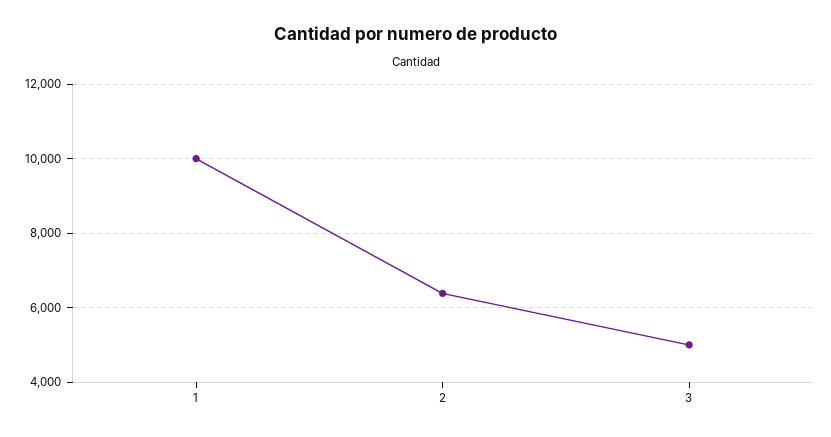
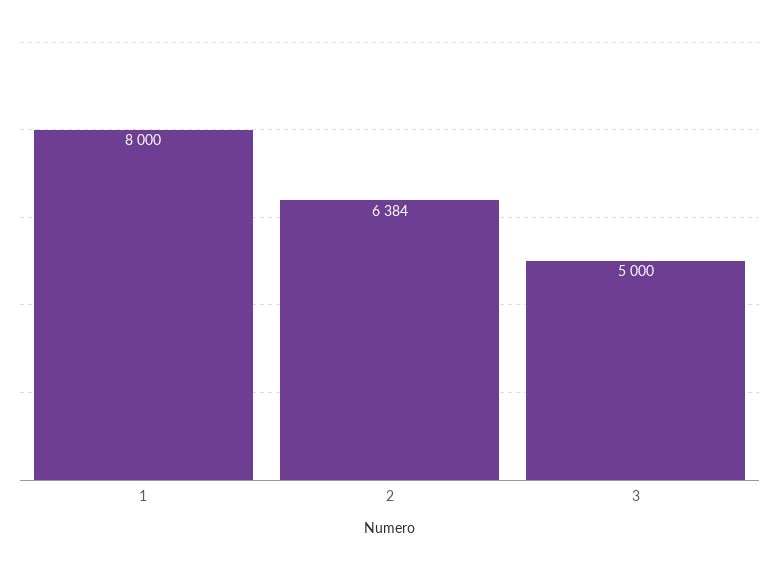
1: 10000 -> 8000

